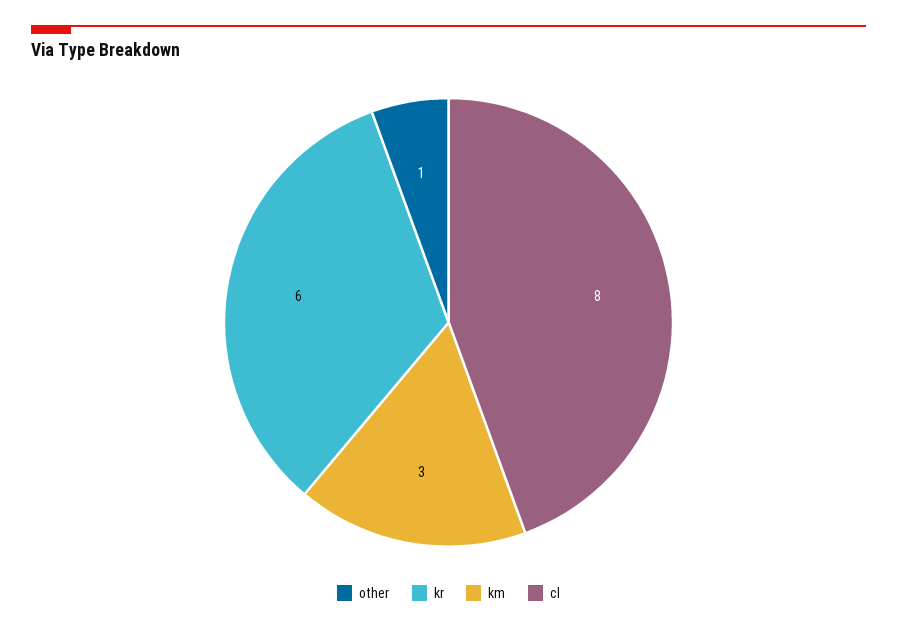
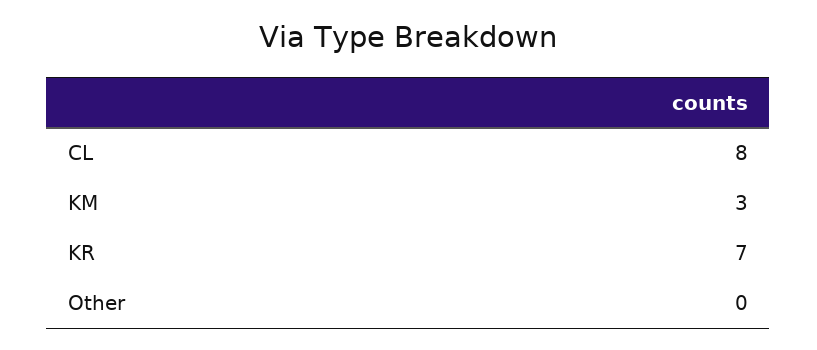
other: 1 -> 0
kr: 6 -> 7

